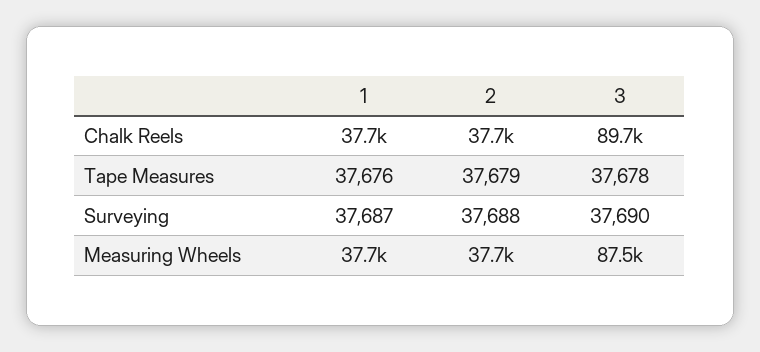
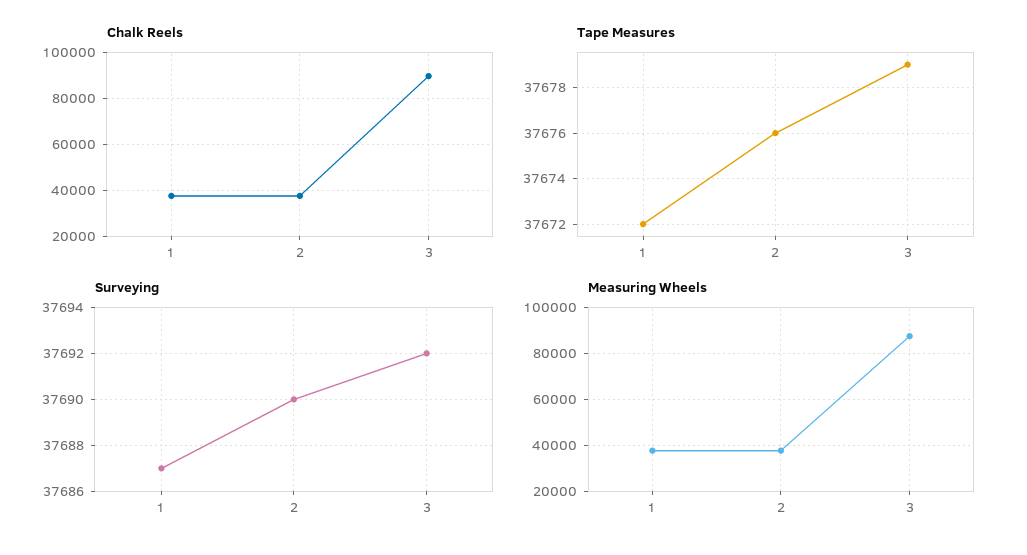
Tape Measures, 1: 37676 -> 37672
Tape Measures, 2: 37679 -> 37676
Tape Measures, 3: 37678 -> 37679
Surveying, 2: 37688 -> 37690
Surveying, 3: 37690 -> 37692

